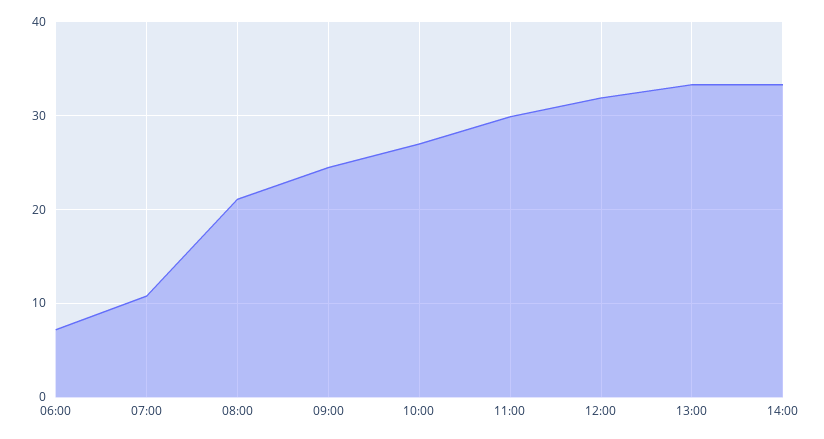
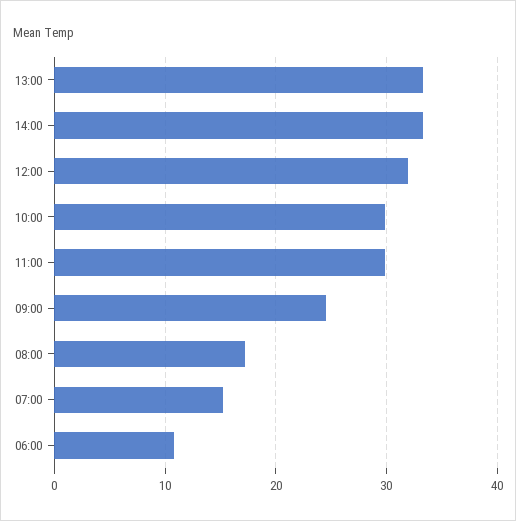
06:00: 7 -> 11
07:00: 11 -> 15
08:00: 21 -> 17
10:00: 27 -> 30

